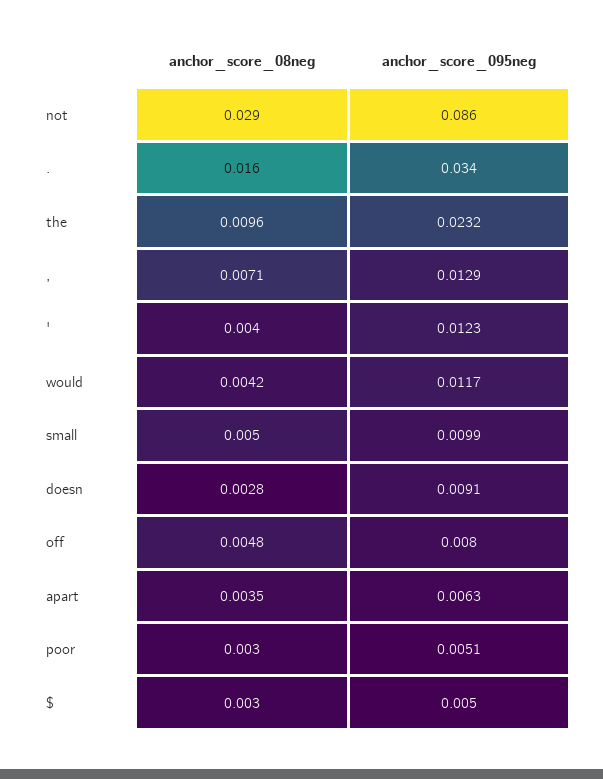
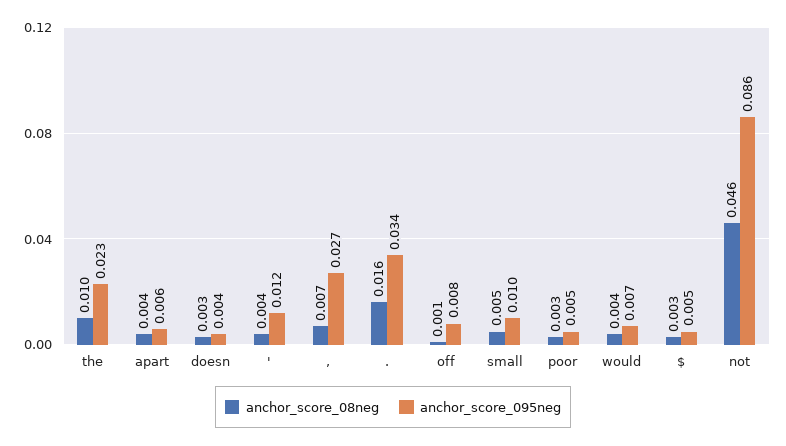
anchor_score_08neg, not: 0.029 -> 0.046
anchor_score_095neg, ,: 0.0129 -> 0.027
anchor_score_095neg, would: 0.0117 -> 0.007
anchor_score_095neg, doesn: 0.0091 -> 0.004
anchor_score_08neg, off: 0.0048 -> 0.001

